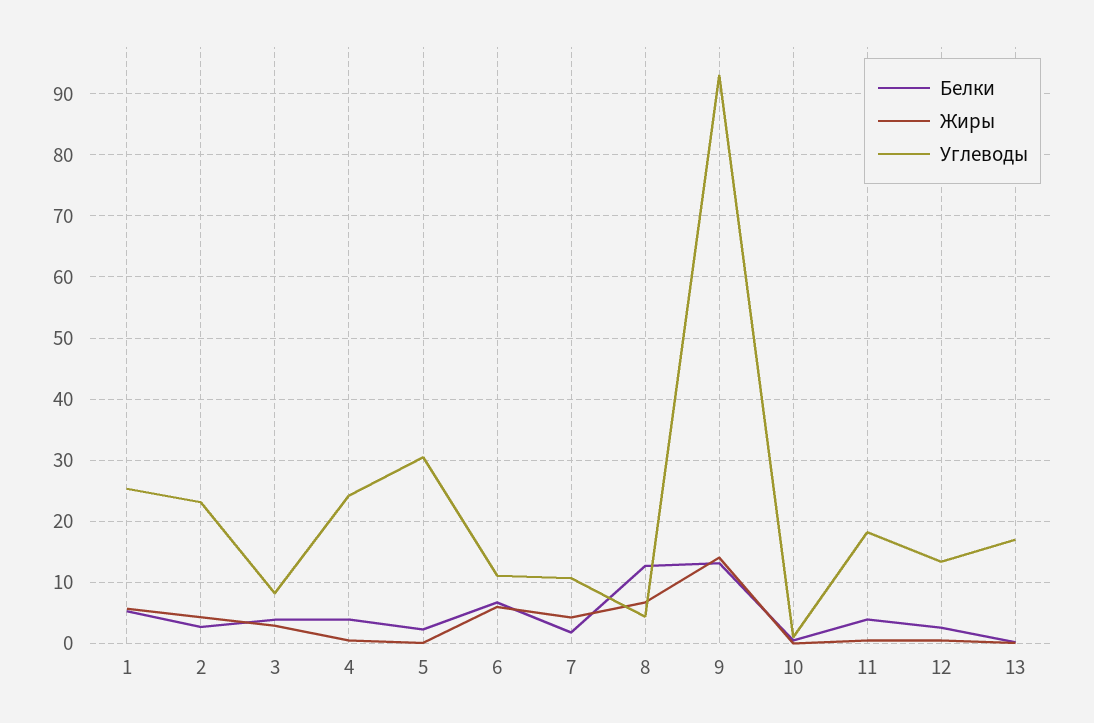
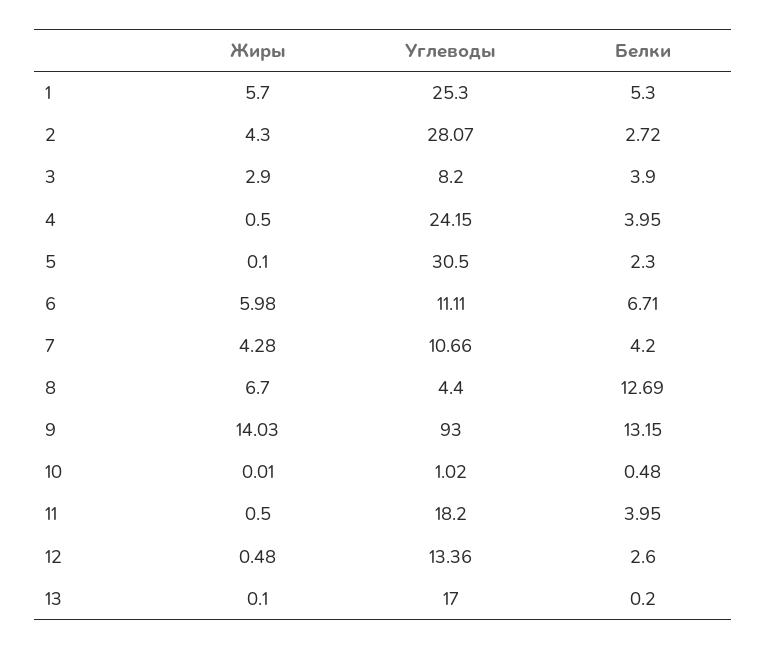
Углеводы, 2: 23 -> 28.07
Белки, 7: 2 -> 4.2

